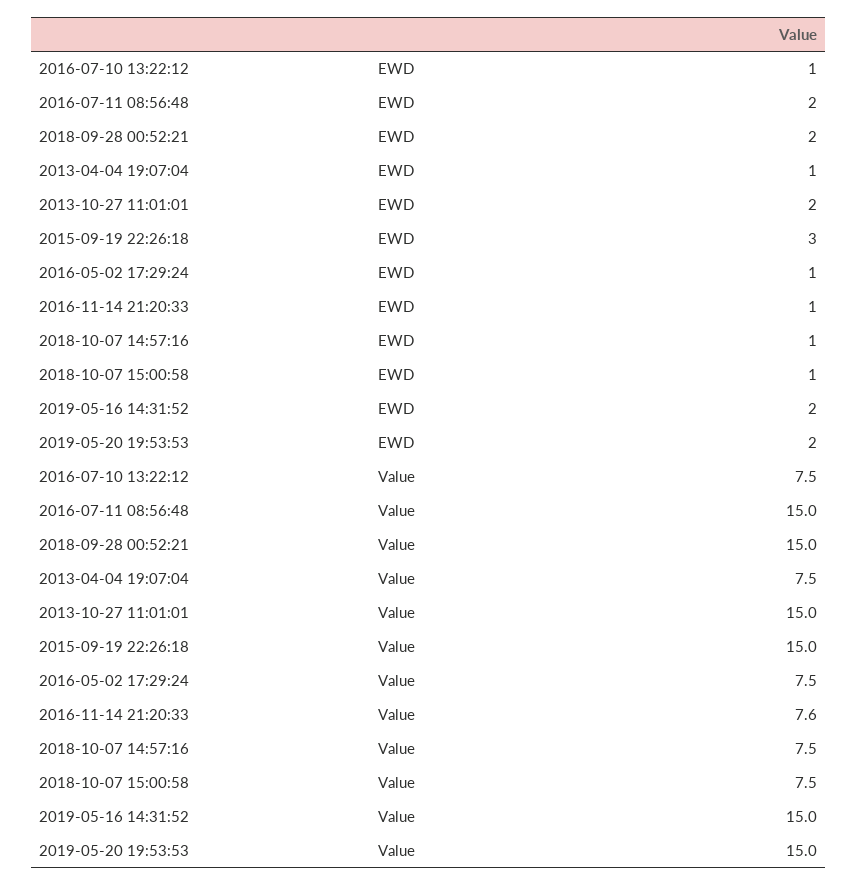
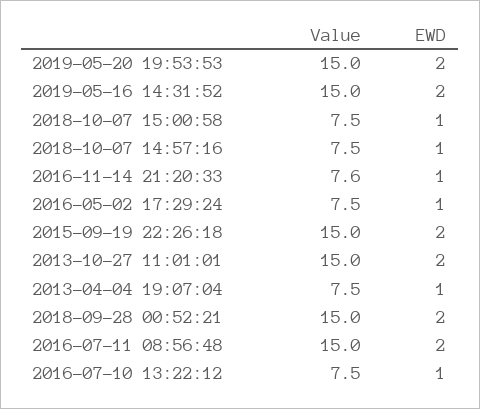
2015-09-19 22:26:18, EWD: 3 -> 2

